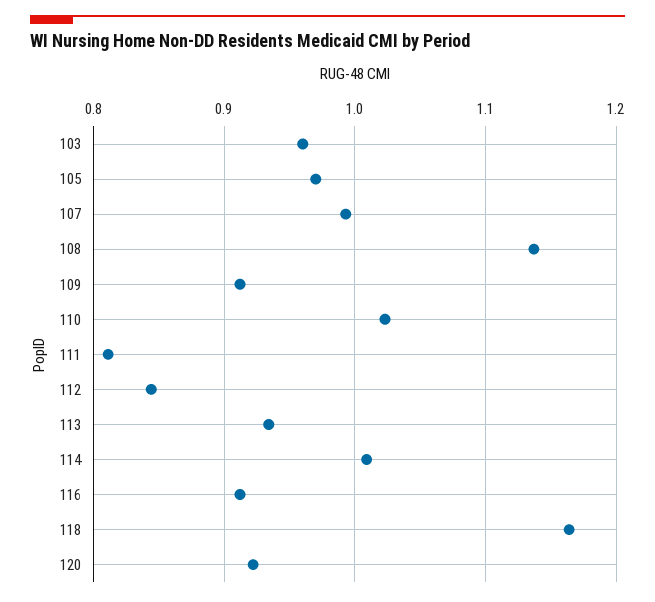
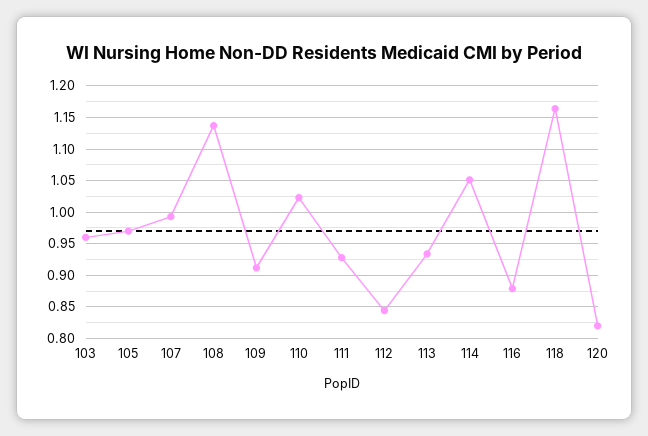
111: 0.81 -> 0.93
114: 1.01 -> 1.05
116: 0.91 -> 0.88
120: 0.92 -> 0.82

